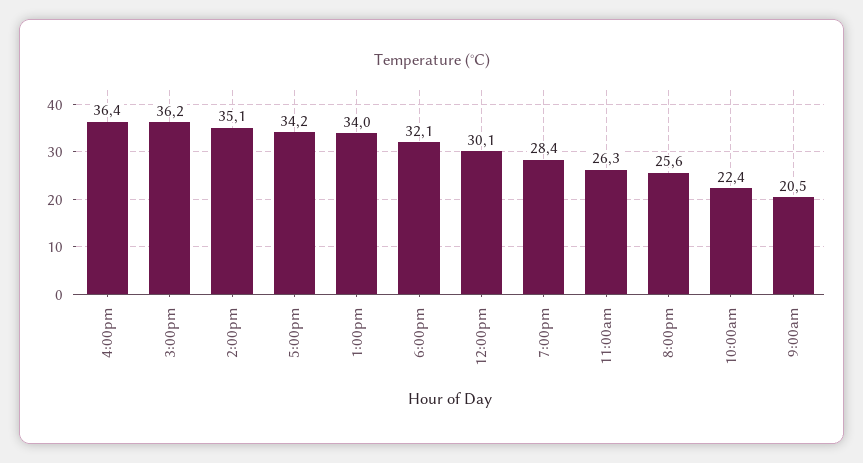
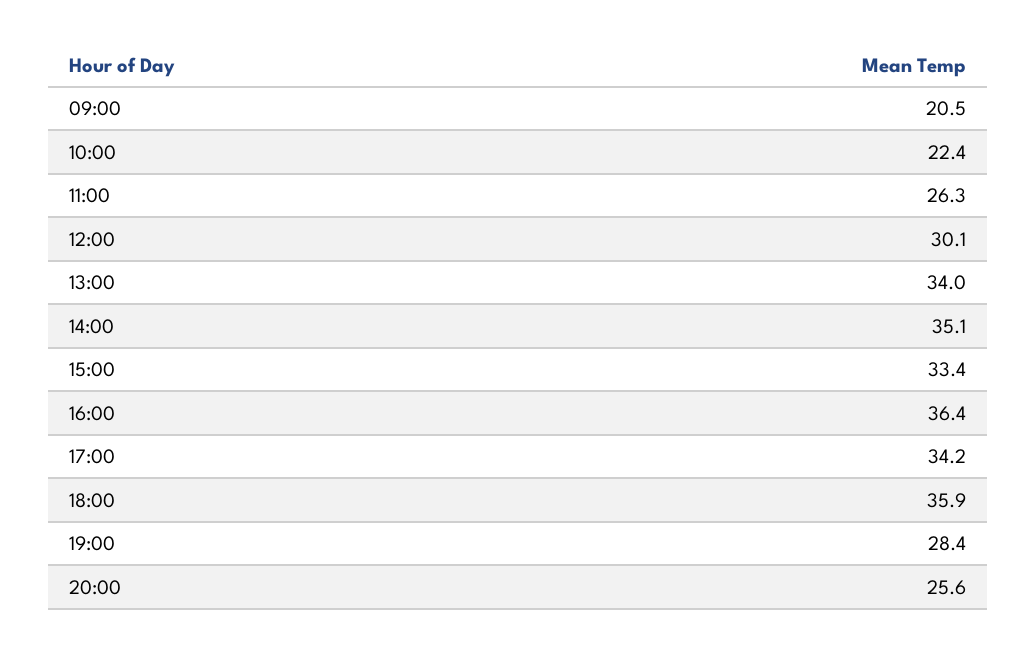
3:00pm: 36.2 -> 33.4
6:00pm: 32.1 -> 35.9

